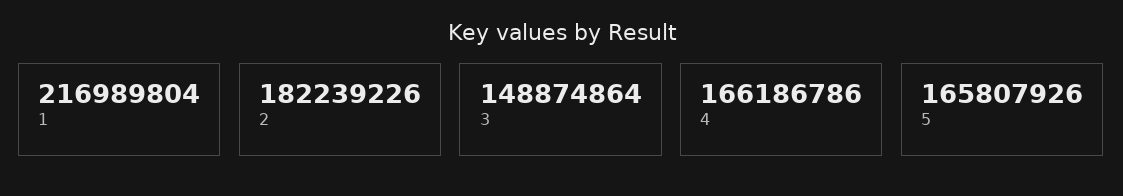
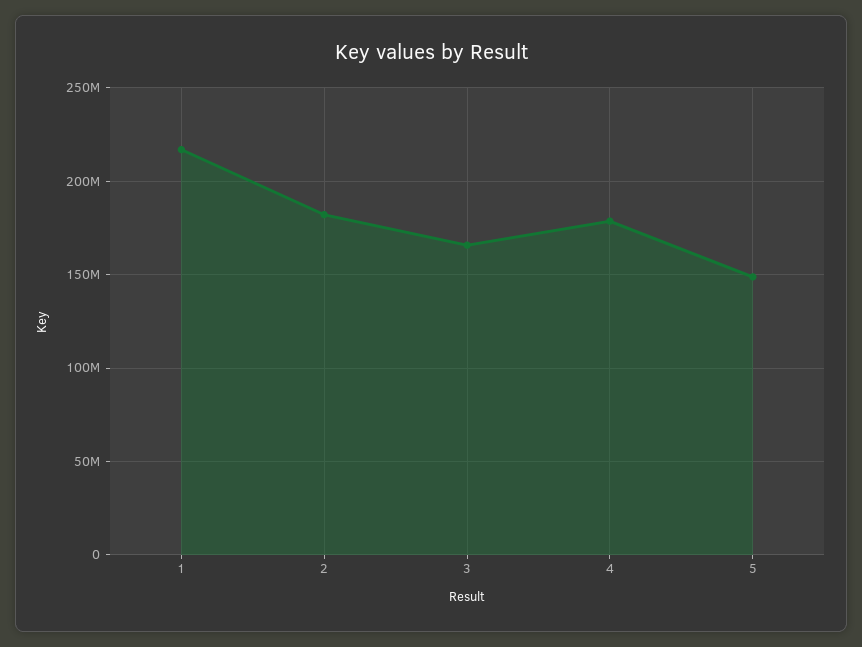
3: 148874864 -> 165000000
4: 166186786 -> 180000000
5: 165807926 -> 150000000

